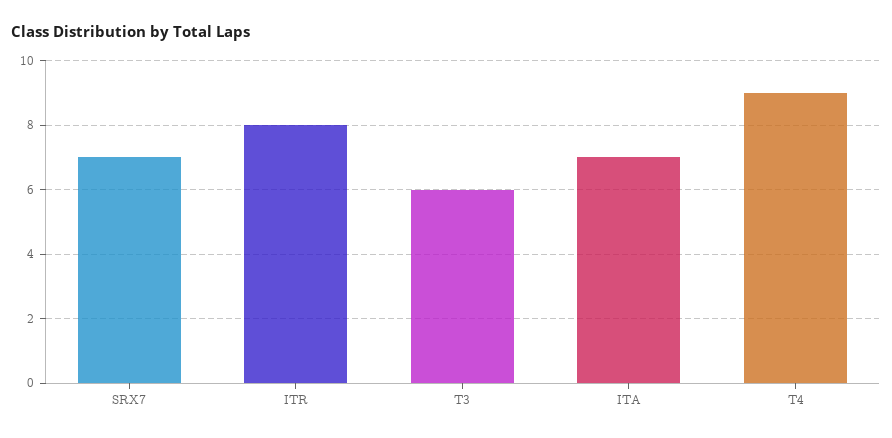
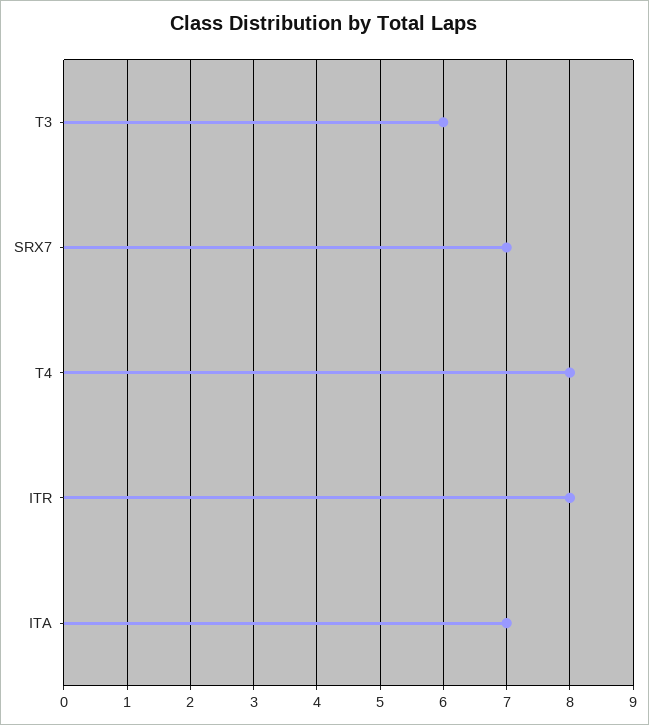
T4: 9 -> 8

